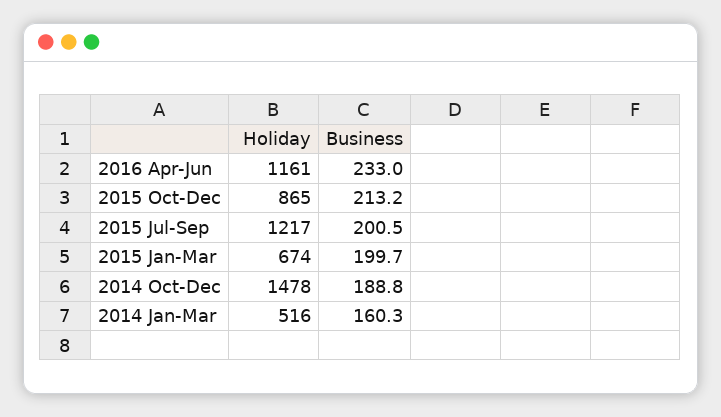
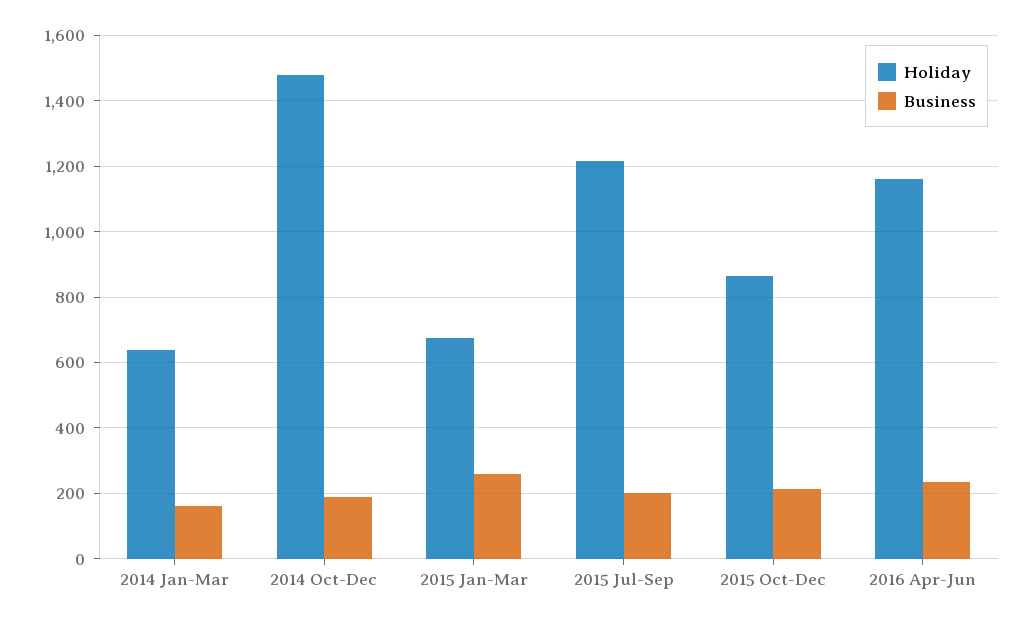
Business, 2015 Jan-Mar: 199.7 -> 260
Holiday, 2014 Jan-Mar: 516 -> 640

